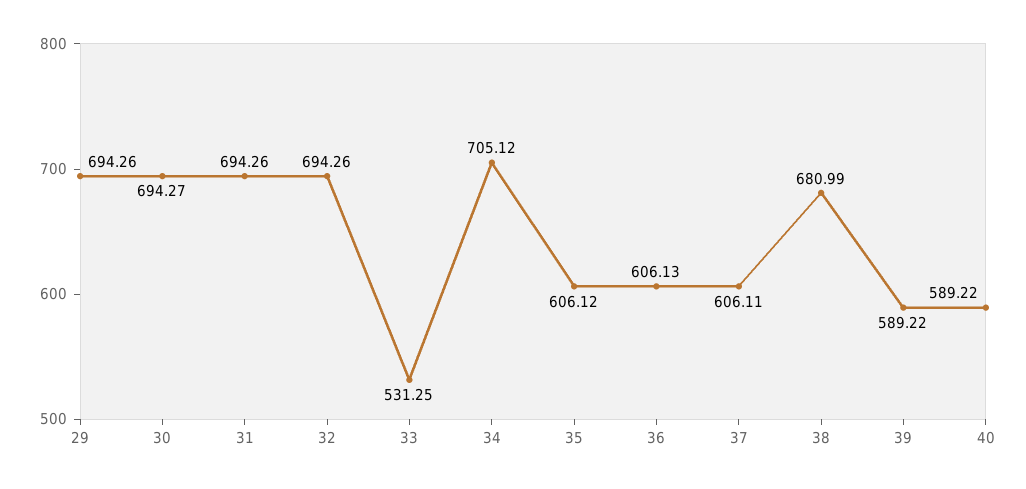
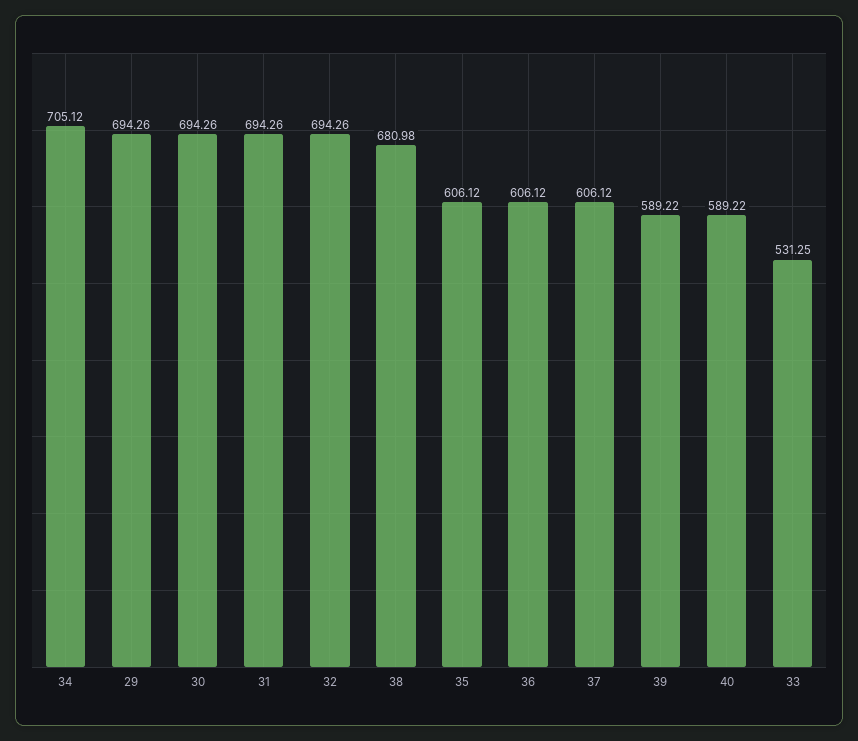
30: 694.27 -> 694.26
36: 606.13 -> 606.12
37: 606.11 -> 606.12
38: 680.99 -> 680.98

